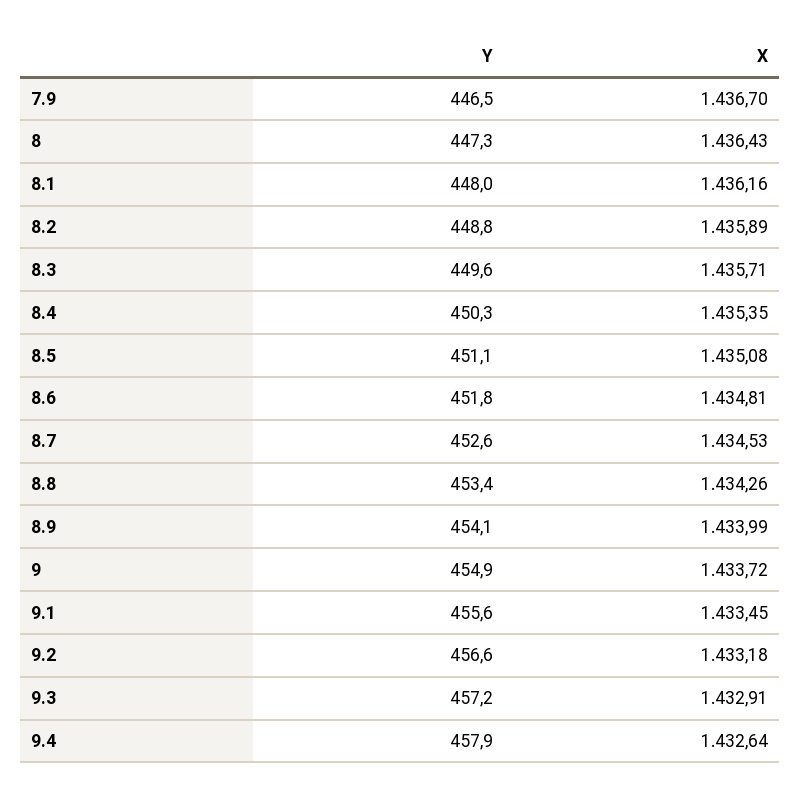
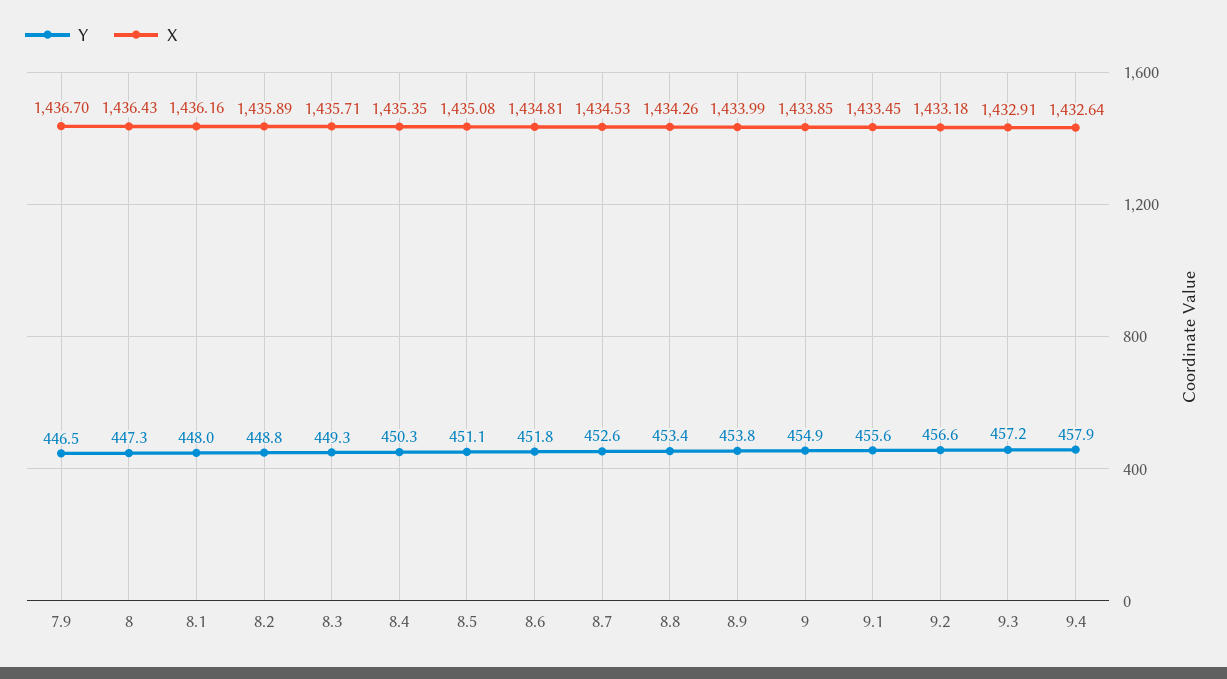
Y, 8.3: 449.6 -> 449.3
Y, 8.9: 454.1 -> 453.8
X, 9: 1433.72 -> 1433.85

